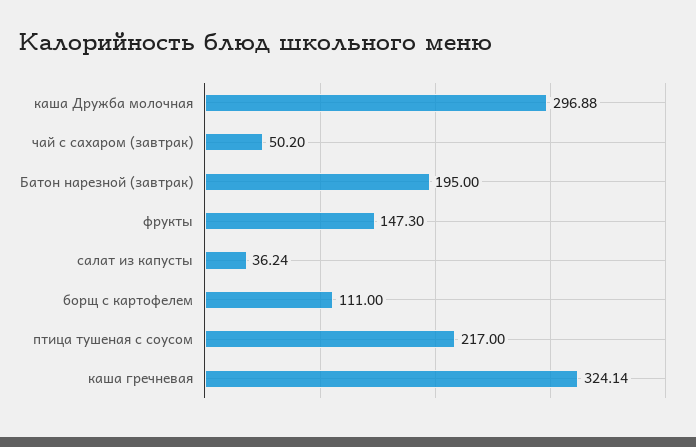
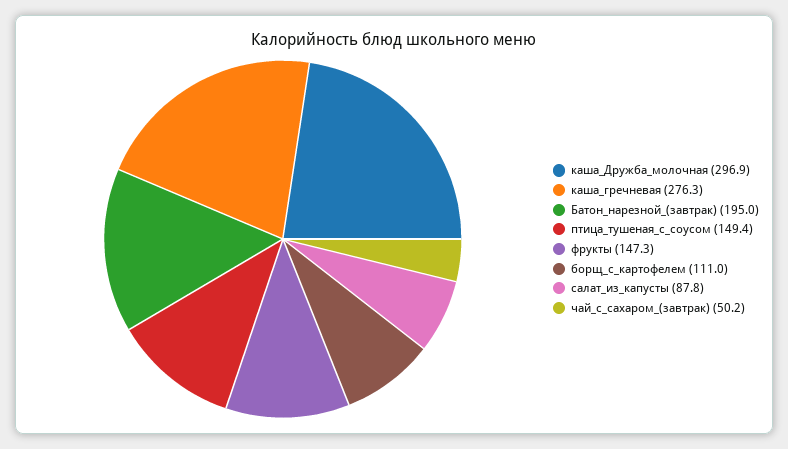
салат из капусты: 36.24 -> 87.8
птица тушеная с соусом: 217 -> 149.4
каша гречневая: 324.14 -> 276.3

